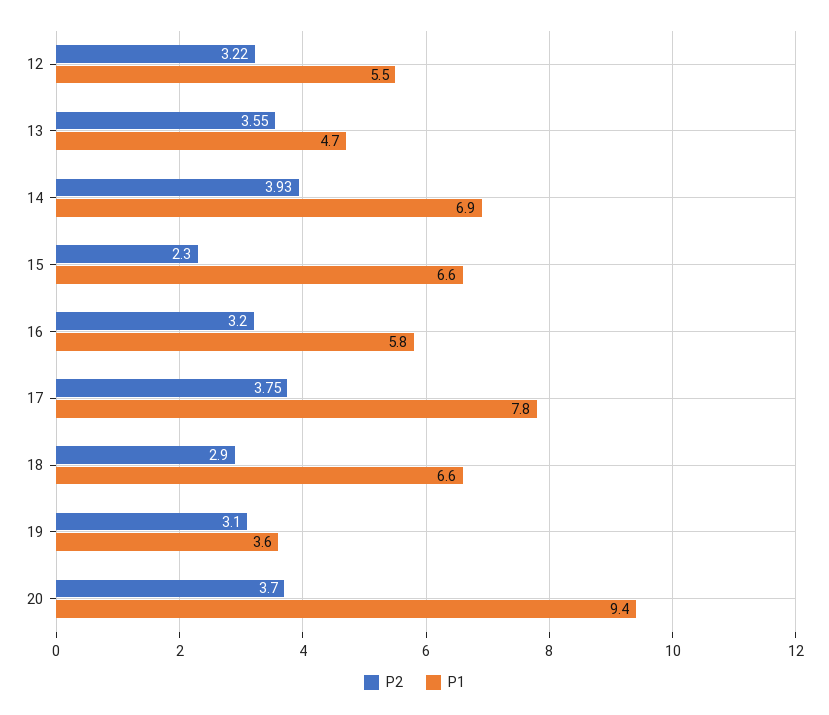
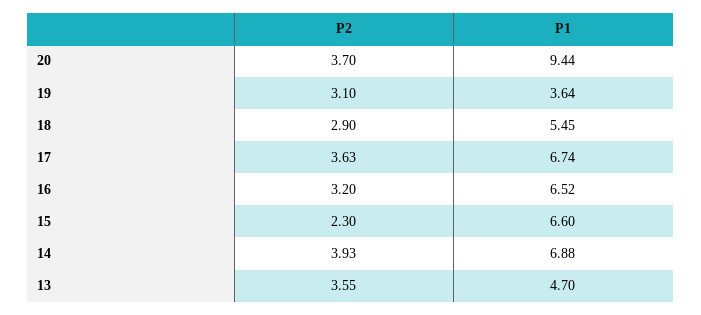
P2, 12: 3.22 -> none
P1, 12: 5.5 -> none
P1, 16: 5.8 -> 6.52
P2, 17: 3.75 -> 3.63
P1, 17: 7.8 -> 6.74
P1, 18: 6.6 -> 5.45

